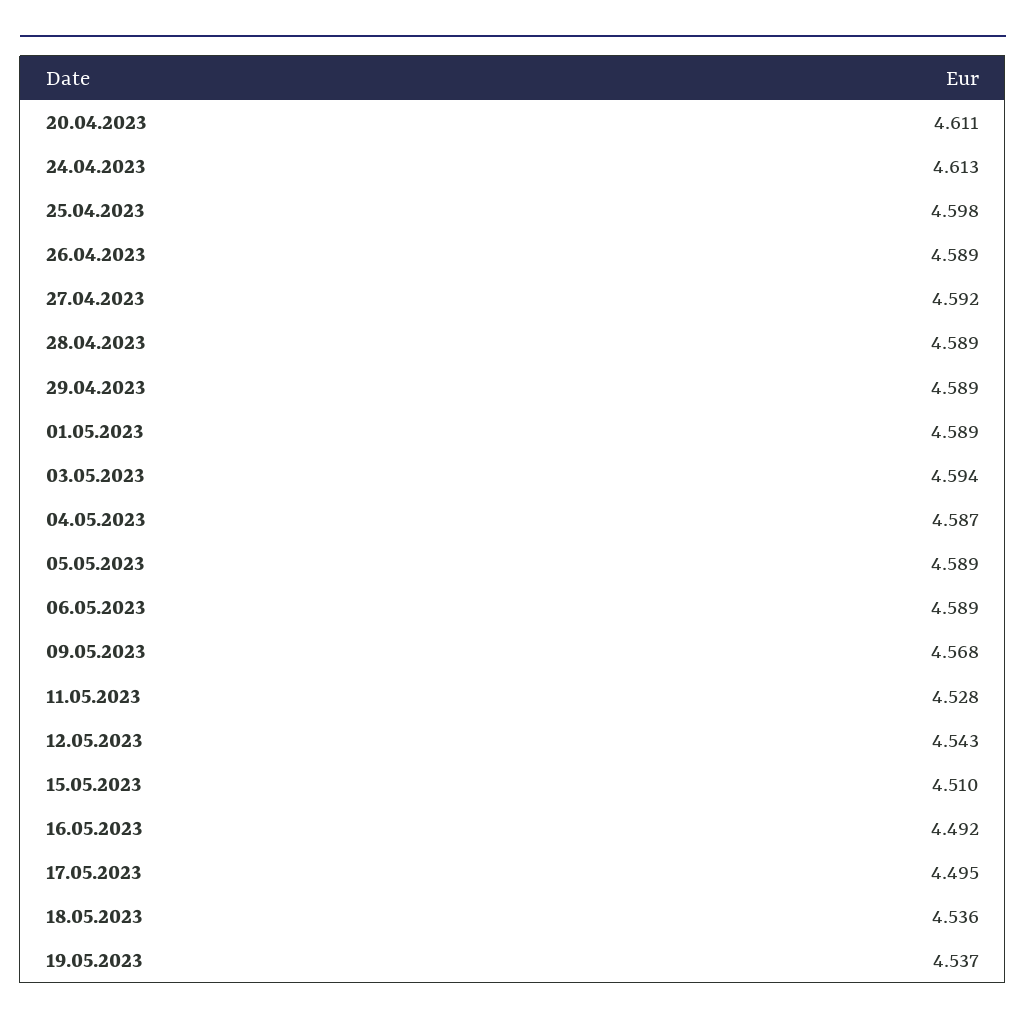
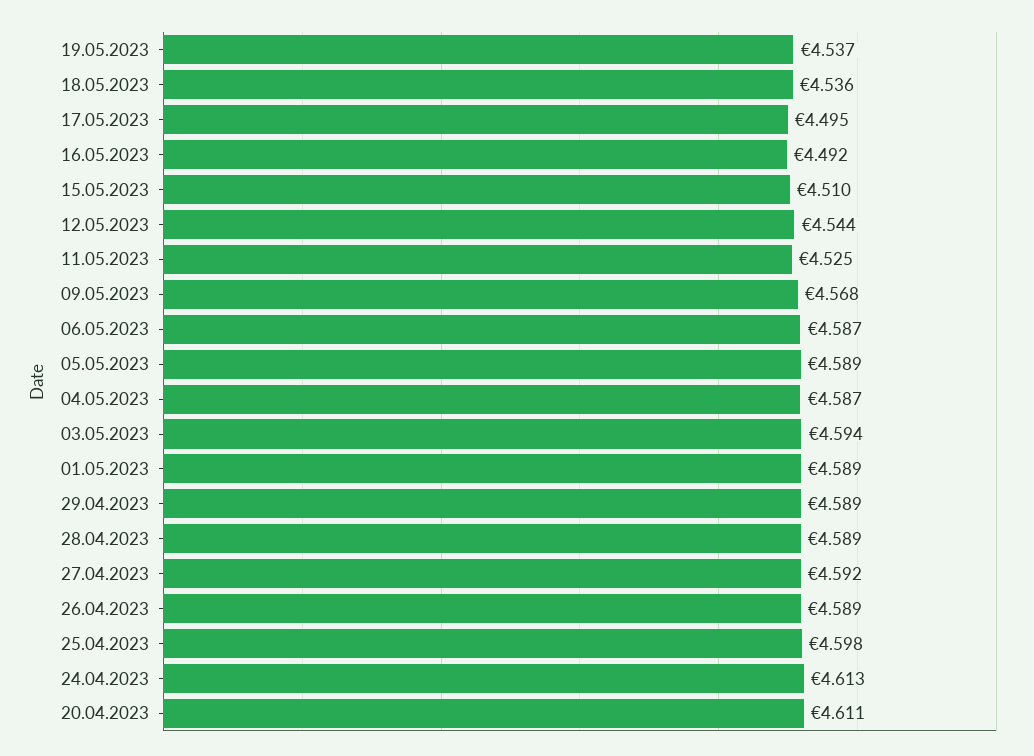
06.05.2023: 4.589 -> 4.587
11.05.2023: 4.528 -> 4.525
12.05.2023: 4.543 -> 4.544

